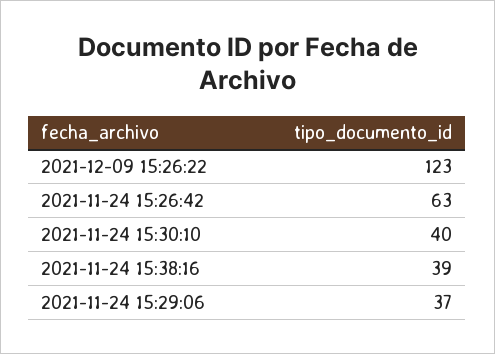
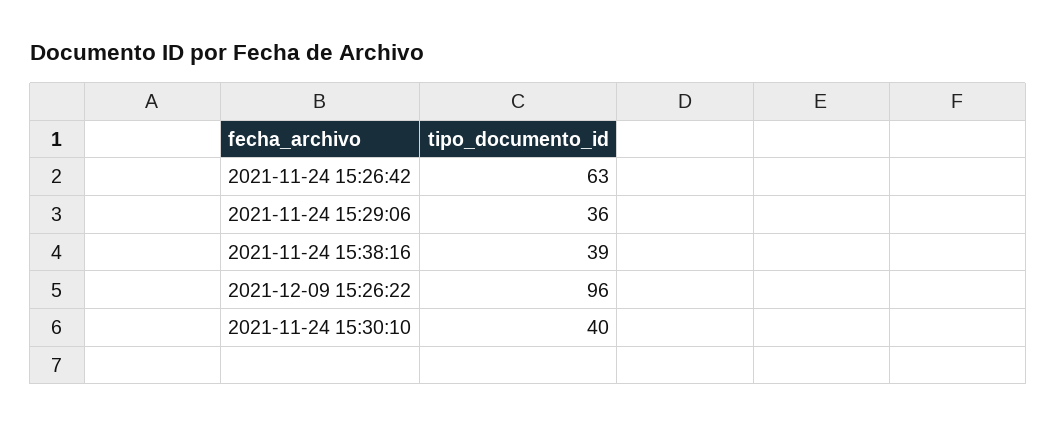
2021-12-09 15:26:22: 123 -> 96
2021-11-24 15:29:06: 37 -> 36

